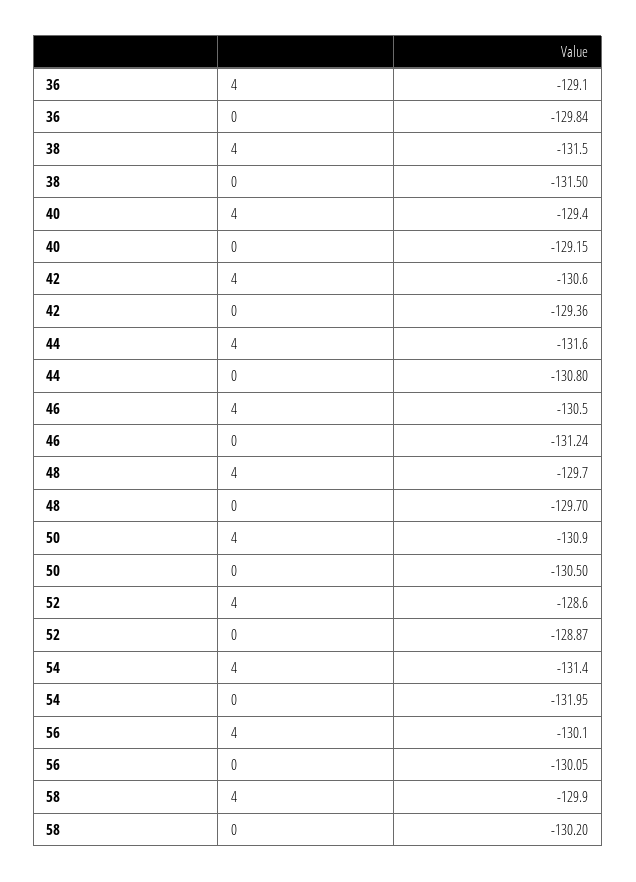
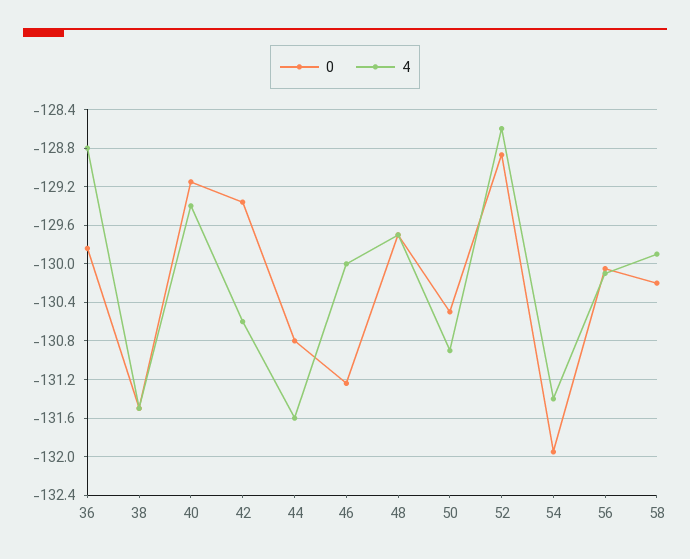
4, 36: -129.1 -> -128.8
4, 46: -130.5 -> -130

